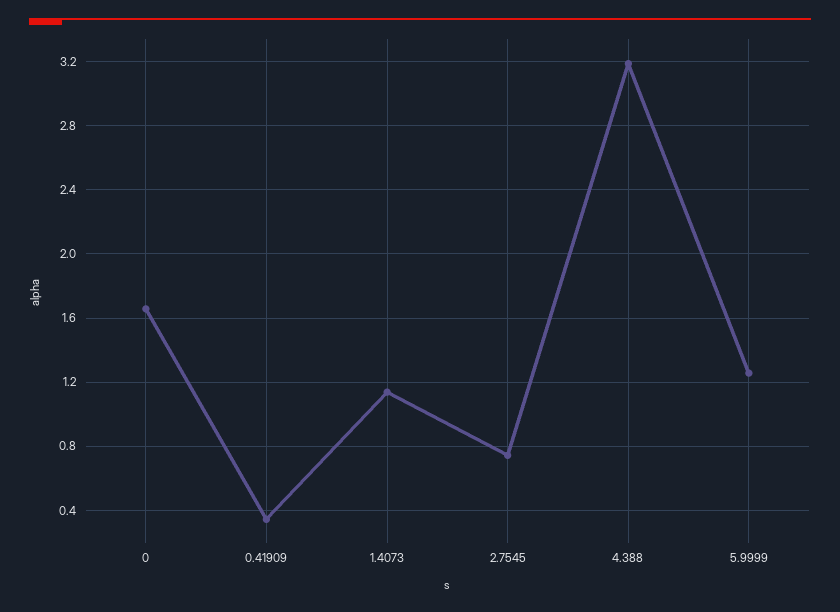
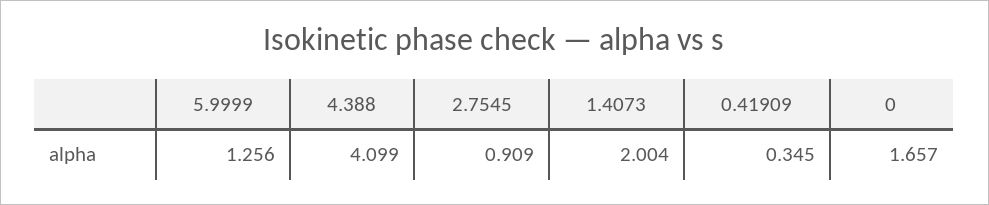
1.4073: 1.15 -> 2.004
2.7545: 0.75 -> 0.909
4.388: 3.2 -> 4.099

